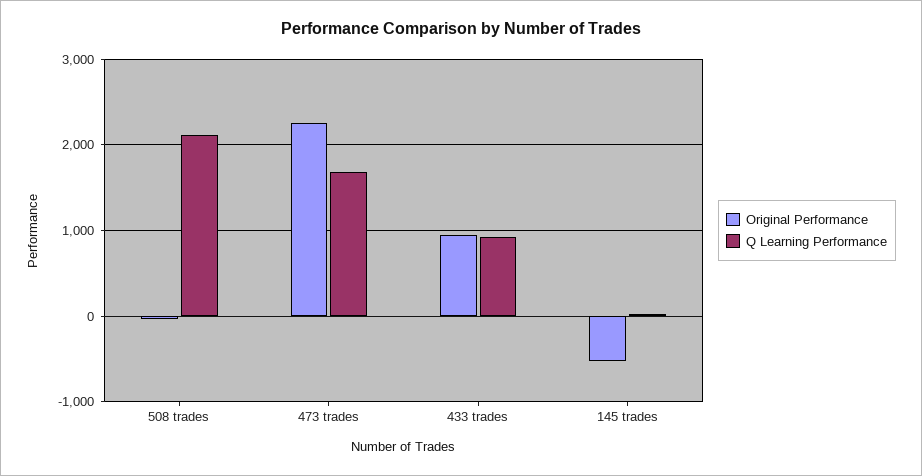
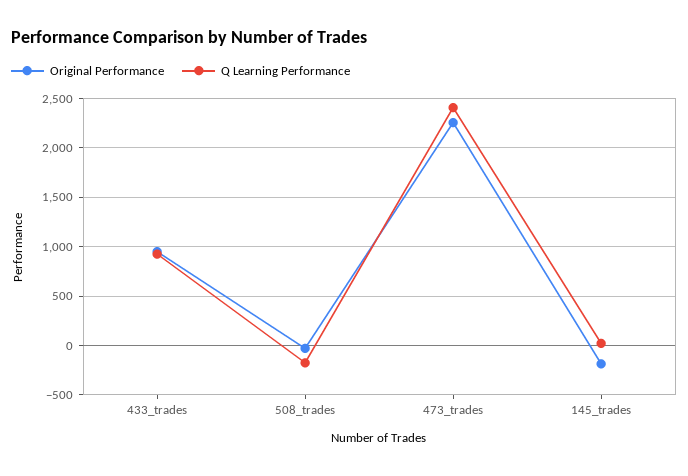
Q Learning Performance, 508 trades: 2100 -> -200
Q Learning Performance, 473 trades: 1700 -> 2400
Original Performance, 145 trades: -500 -> -200

